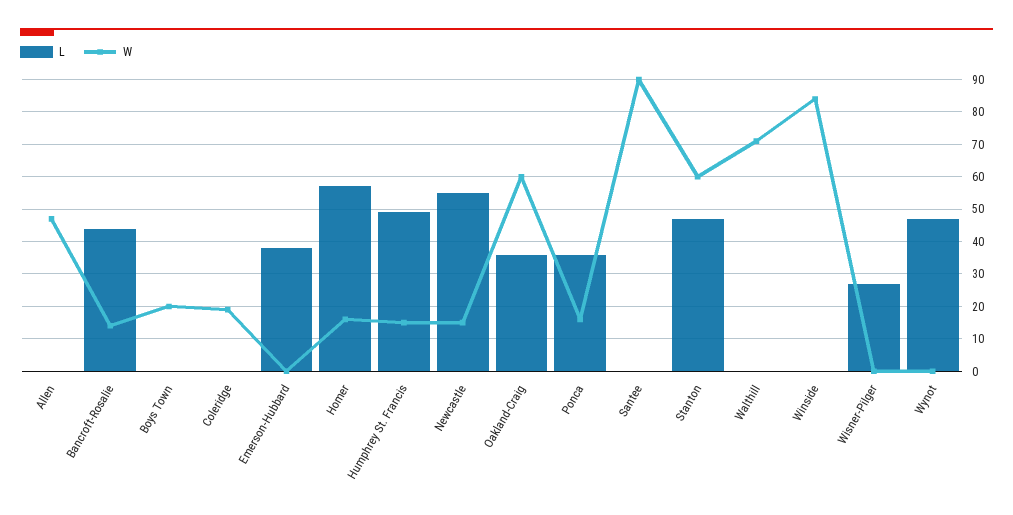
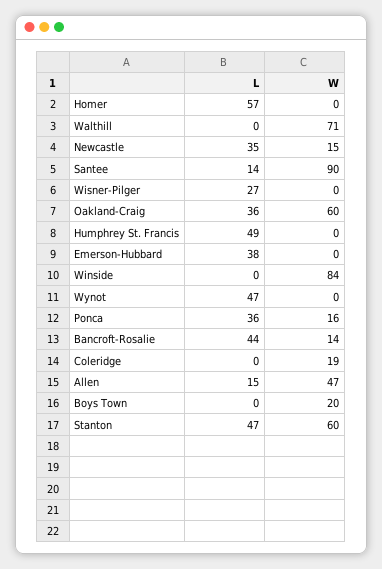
L, Allen: 0 -> 15
W, Homer: 15 -> 0
W, Humphrey St. Francis: 15 -> 0
L, Newcastle: 55 -> 35
L, Santee: 0 -> 14

